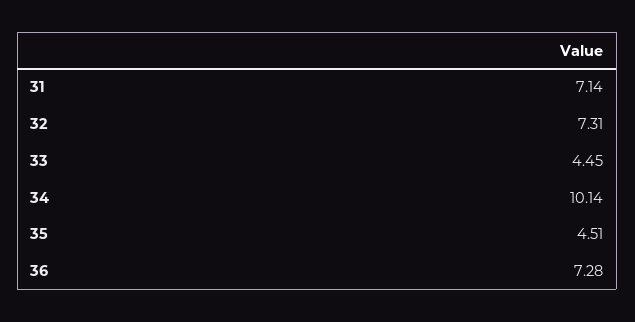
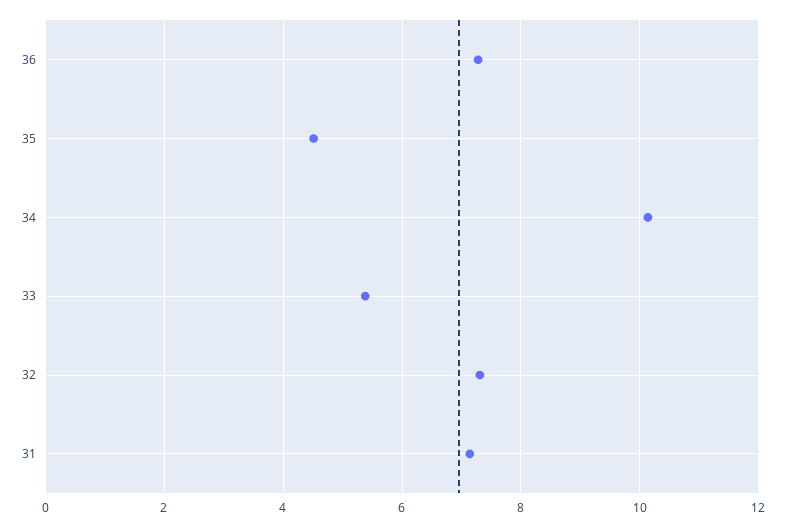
33: 4.45 -> 5.4

